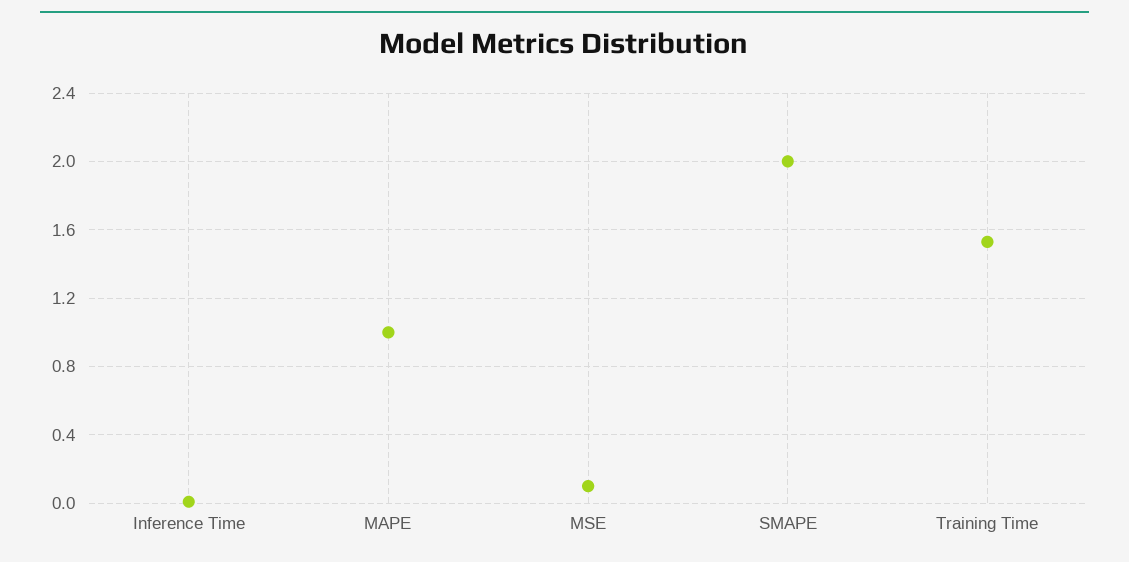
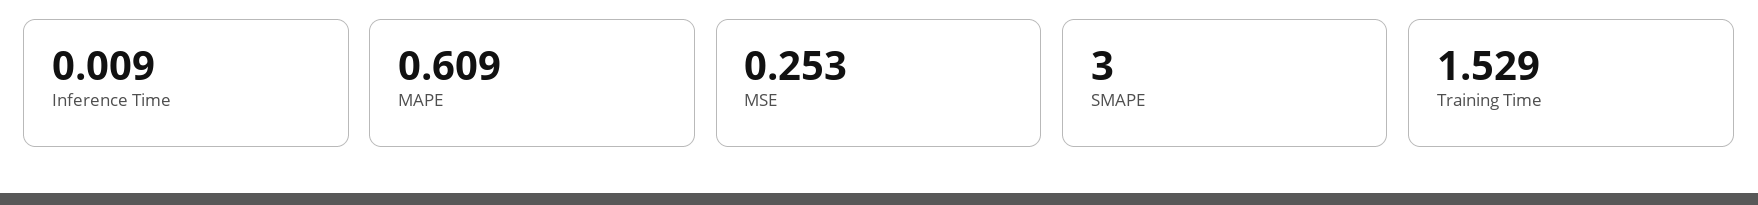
MAPE: 1 -> 0.609
MSE: 0.1 -> 0.253
SMAPE: 2 -> 3

